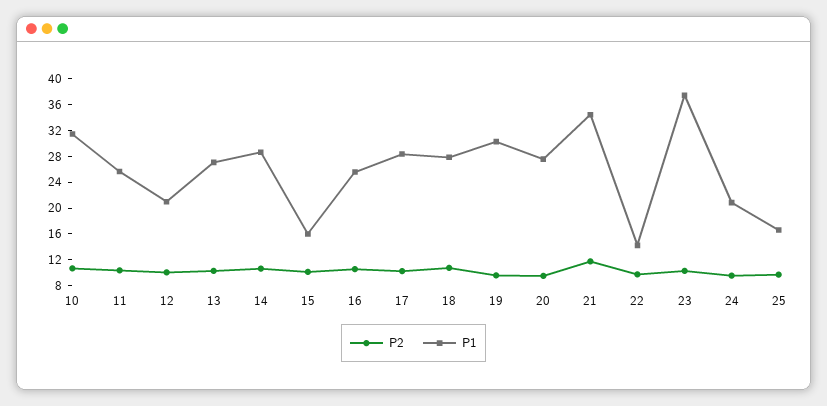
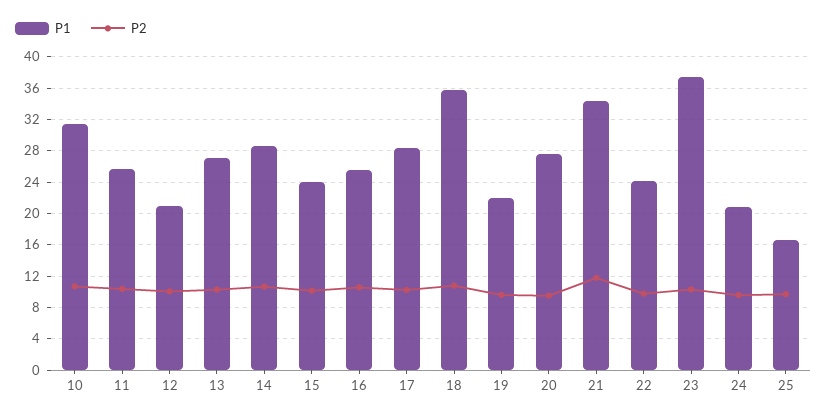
P1, 15: 16 -> 24
P1, 18: 28 -> 36
P1, 19: 30 -> 22
P1, 22: 14 -> 24

